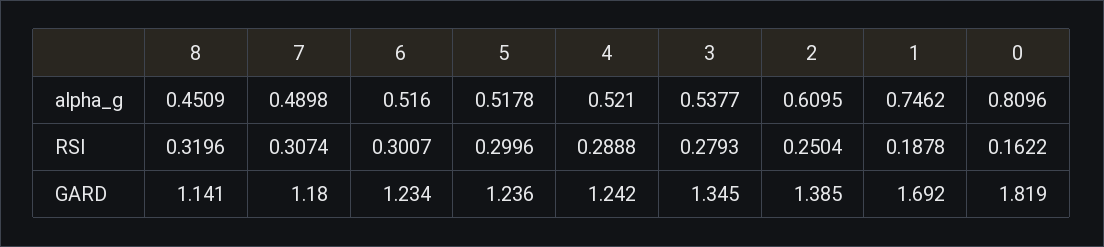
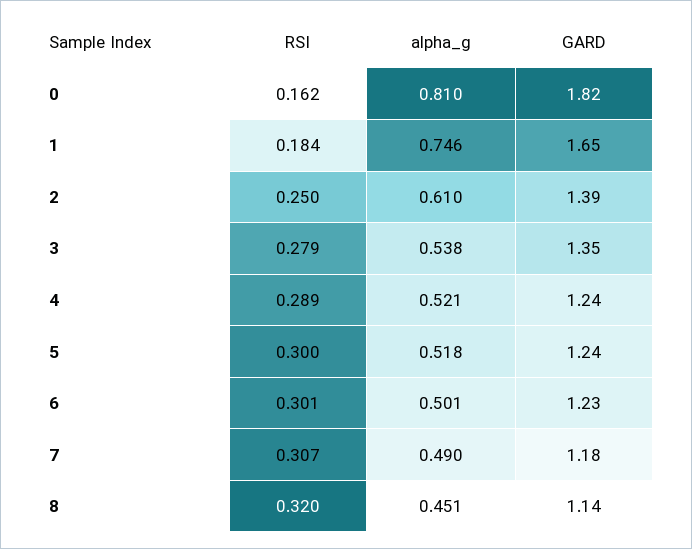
6, alpha_g: 0.516 -> 0.501
1, RSI: 0.1878 -> 0.184
1, GARD: 1.692 -> 1.65

